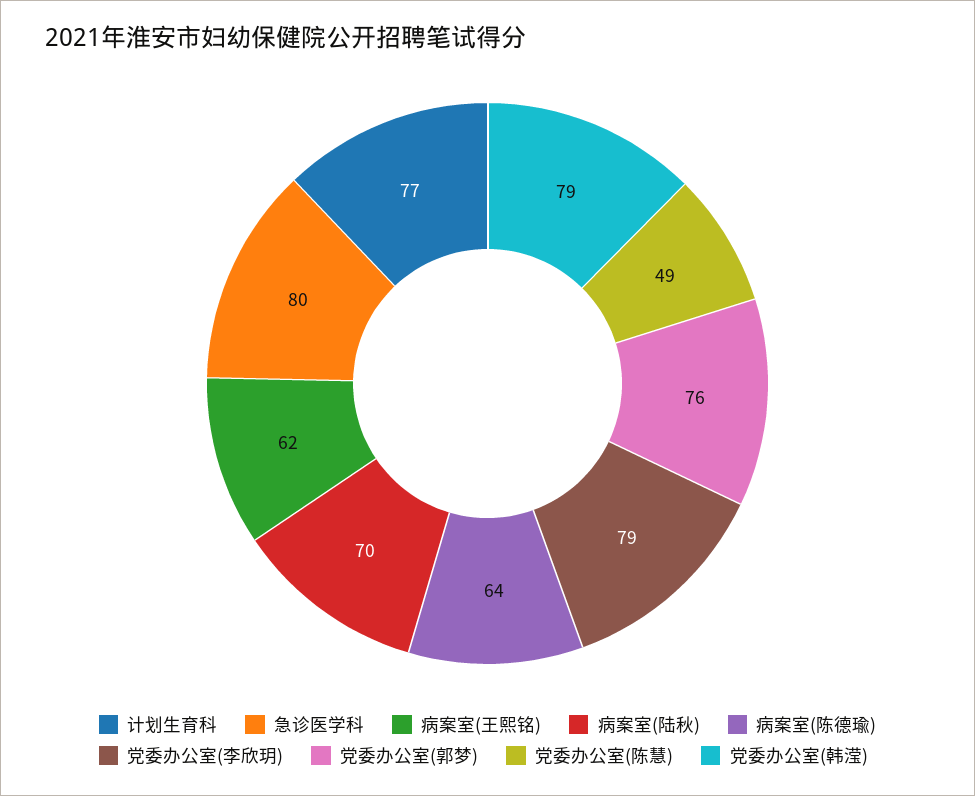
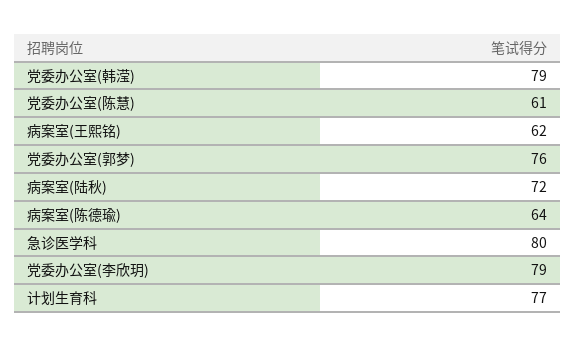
病案室(陆秋): 70 -> 72
党委办公室(陈慧): 49 -> 61

